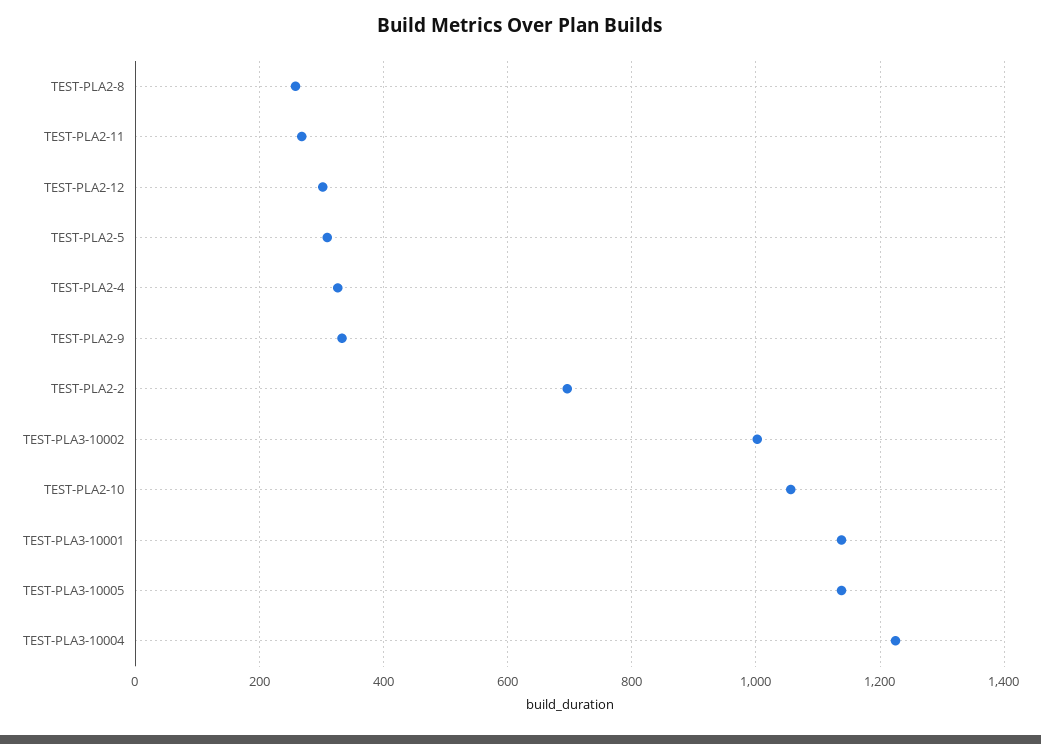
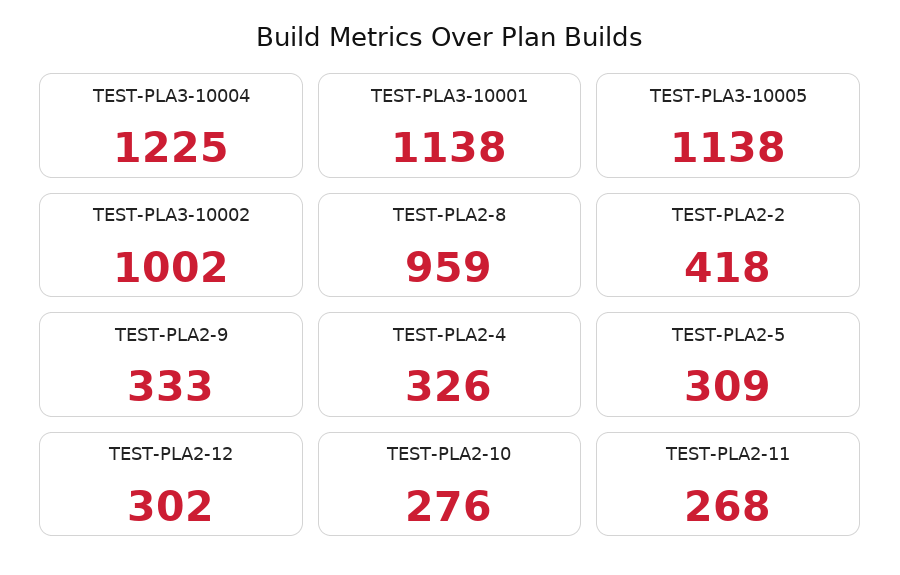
TEST-PLA2-8: 260 -> 959
TEST-PLA2-2: 700 -> 418
TEST-PLA2-10: 1060 -> 276

